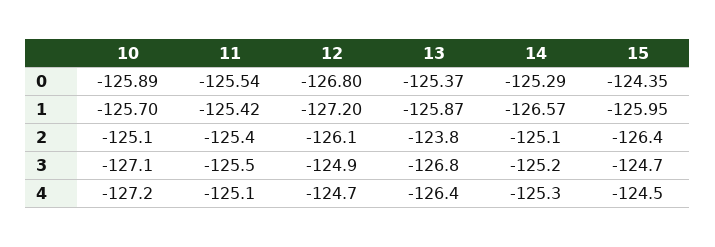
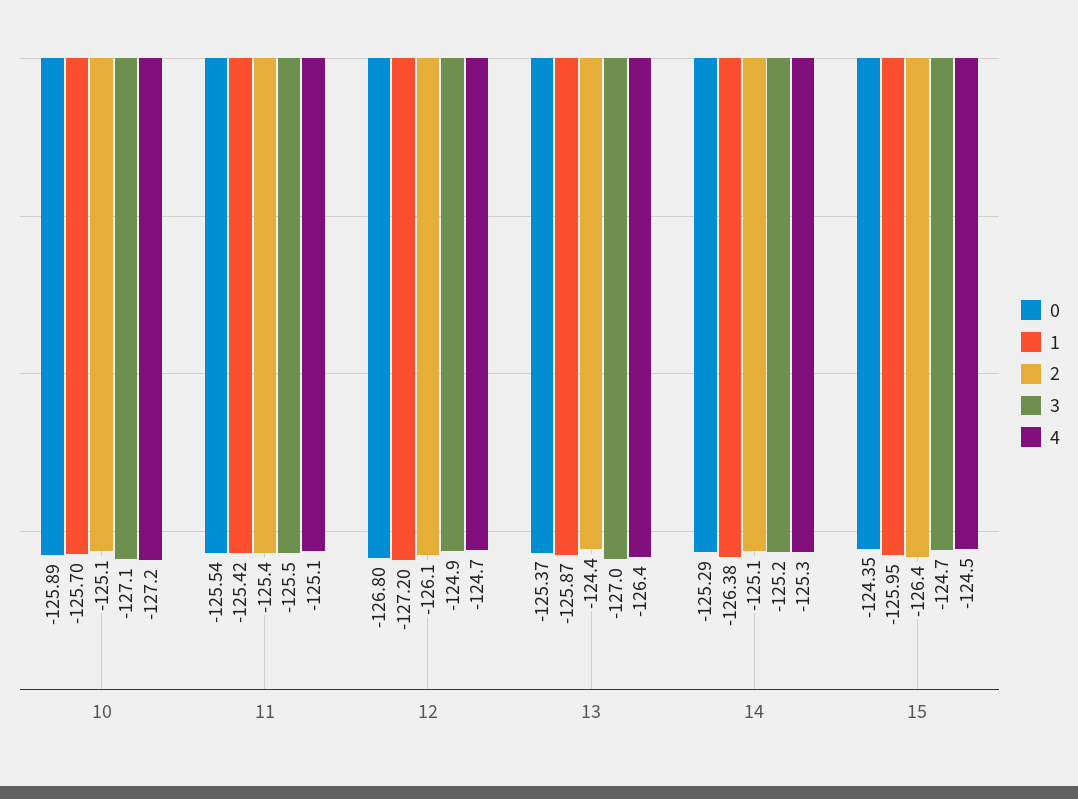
1, 14: -126.57 -> -126.38
2, 13: -123.8 -> -124.4
3, 13: -126.8 -> -127

